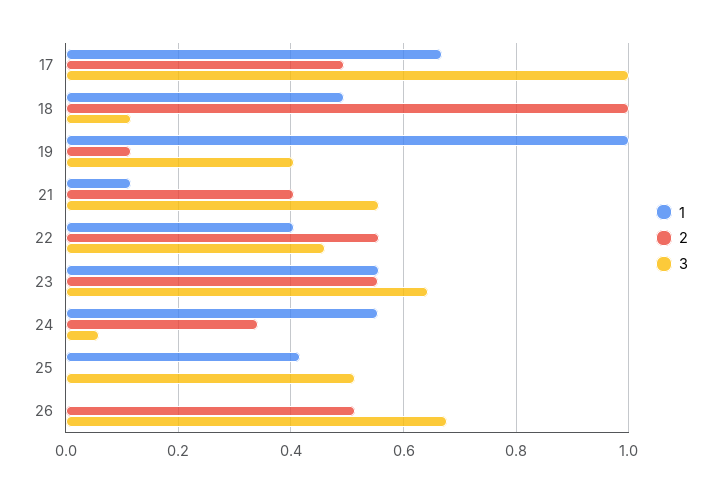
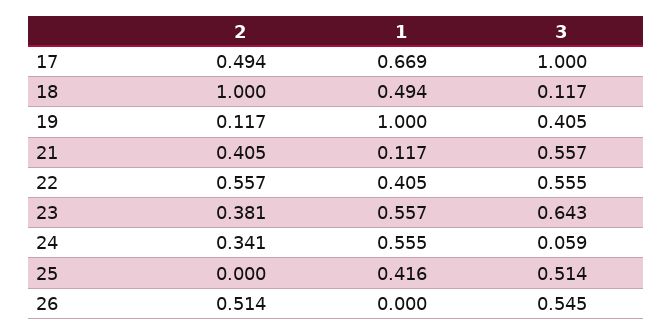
3, 22: 0.46 -> 0.555
2, 23: 0.56 -> 0.381
3, 26: 0.68 -> 0.545

